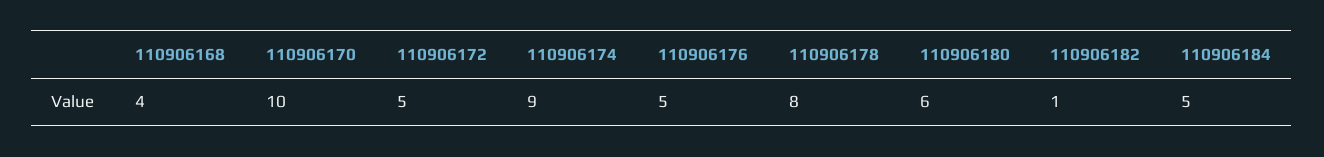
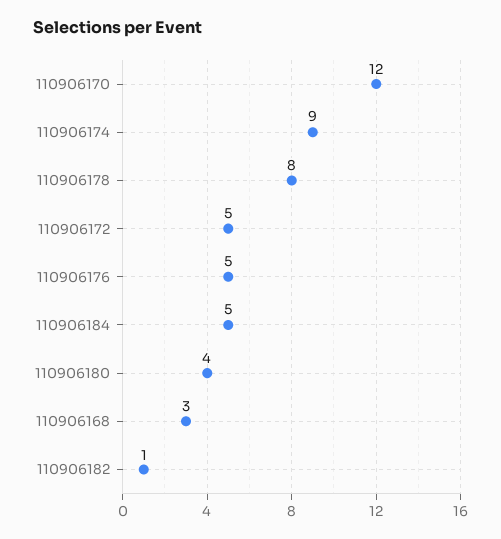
110906168: 4 -> 3
110906170: 10 -> 12
110906180: 6 -> 4

